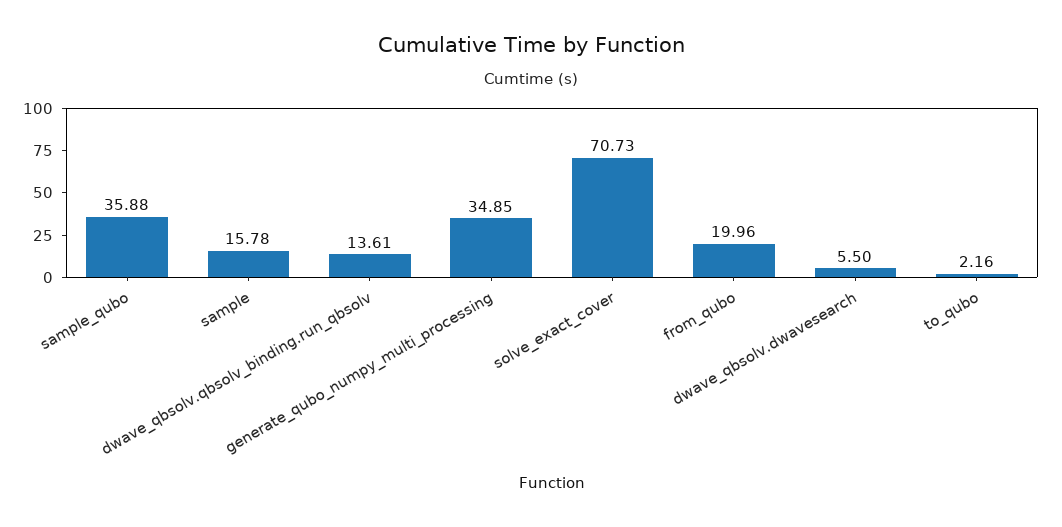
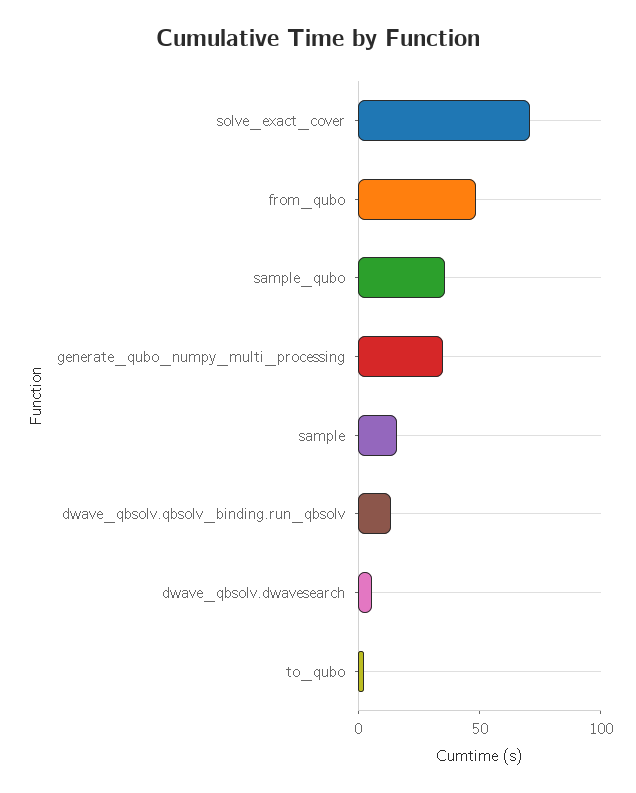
from_qubo: 19.96 -> 50

